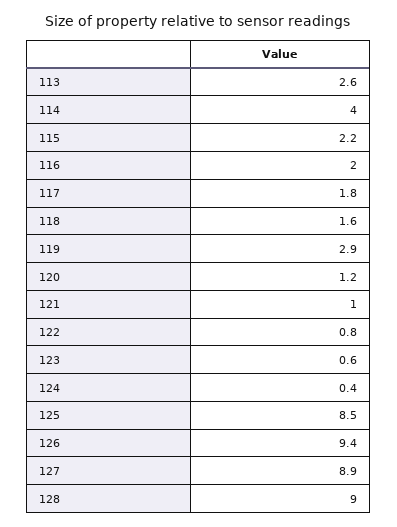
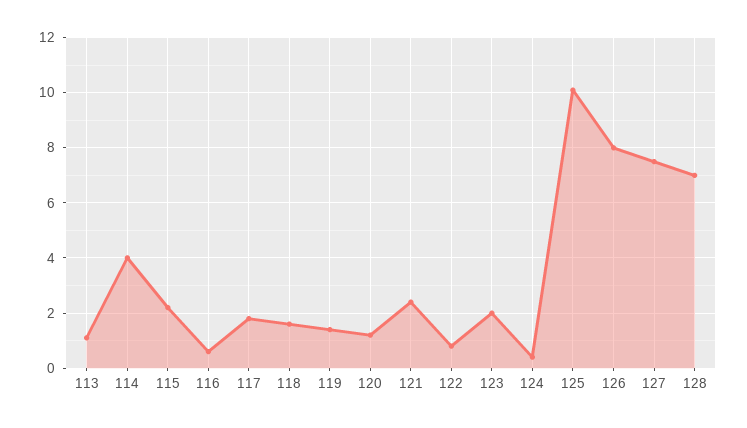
113: 2.6 -> 1
116: 2 -> 0.5
119: 2.9 -> 1.5
121: 1 -> 2.5
123: 0.6 -> 2
125: 8.5 -> 10
126: 9.4 -> 8
127: 8.9 -> 7.5
128: 9 -> 7

